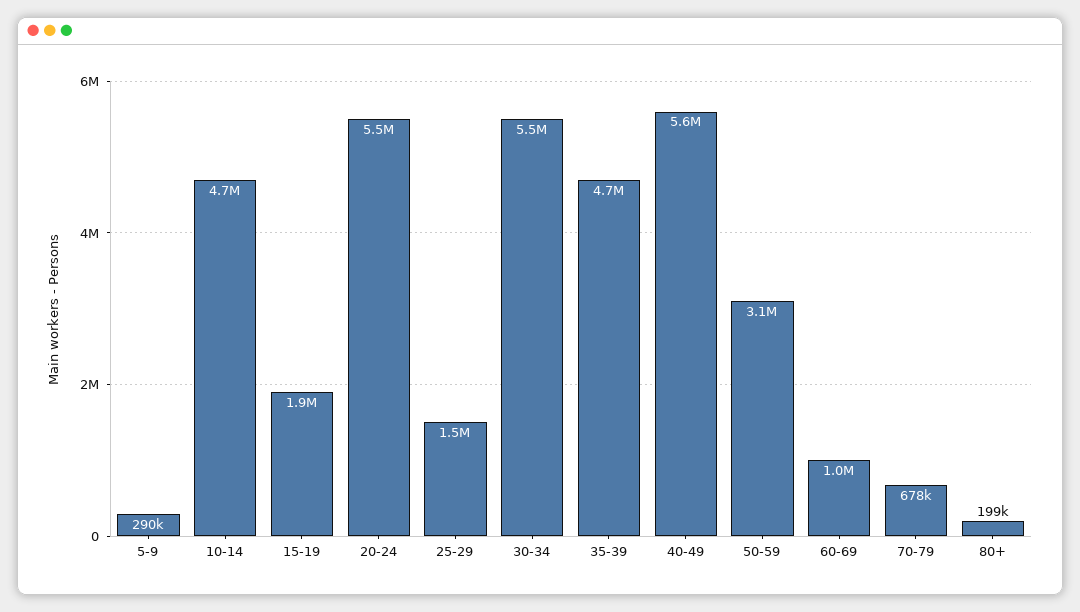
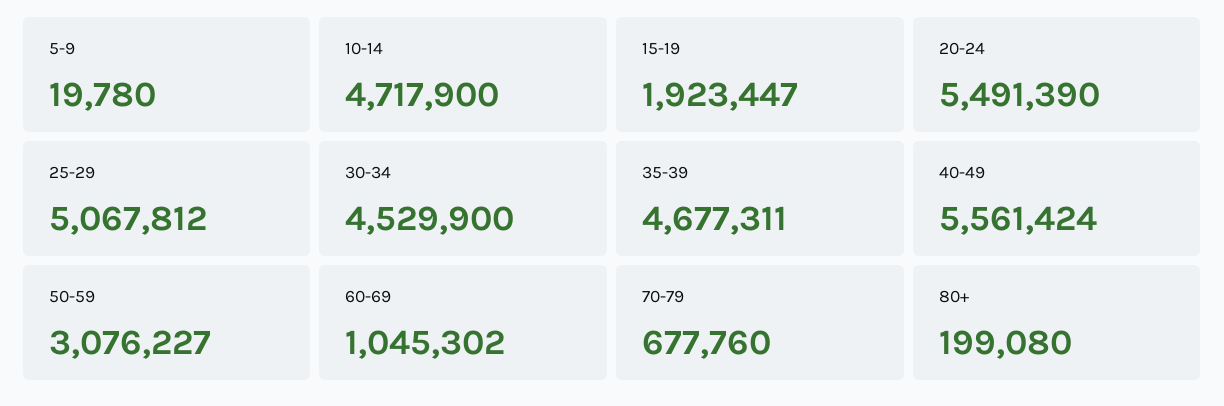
5-9: 290000 -> 19780
25-29: 1500000 -> 5067812
30-34: 5500000 -> 4529900

